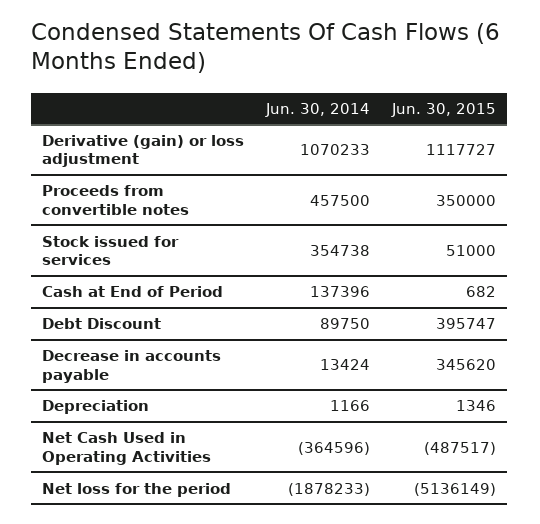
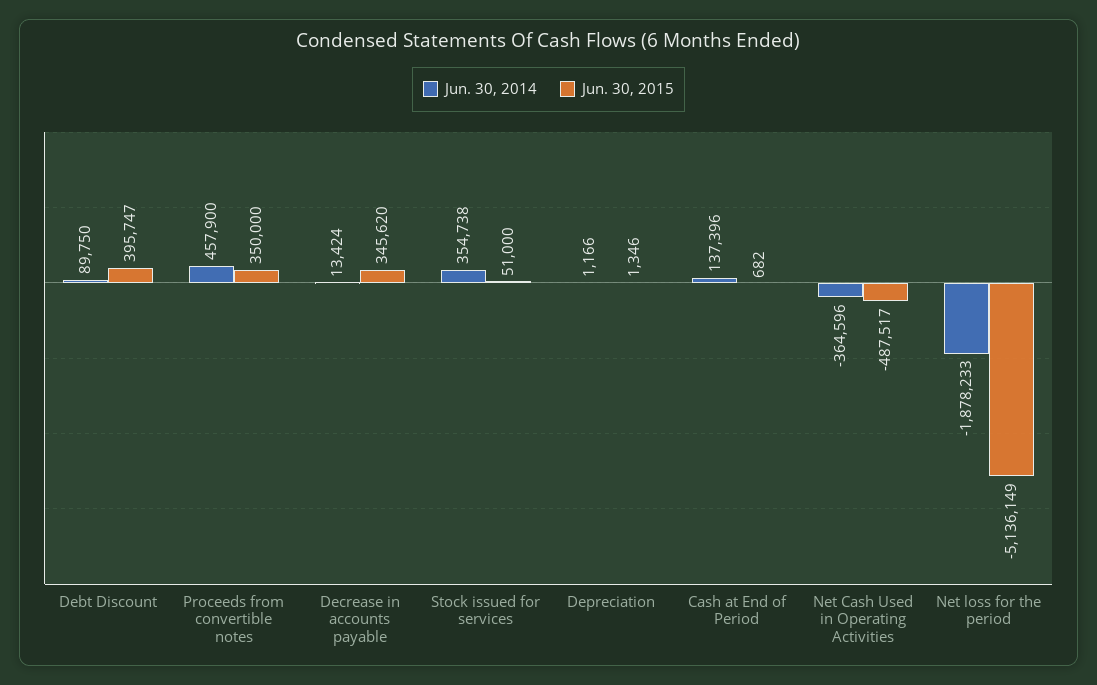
Jun. 30, 2014, Derivative (gain) or loss adjustment: 1070233 -> none
Jun. 30, 2015, Derivative (gain) or loss adjustment: 1117727 -> none
Jun. 30, 2014, Proceeds from convertible notes: 457500 -> 457900

